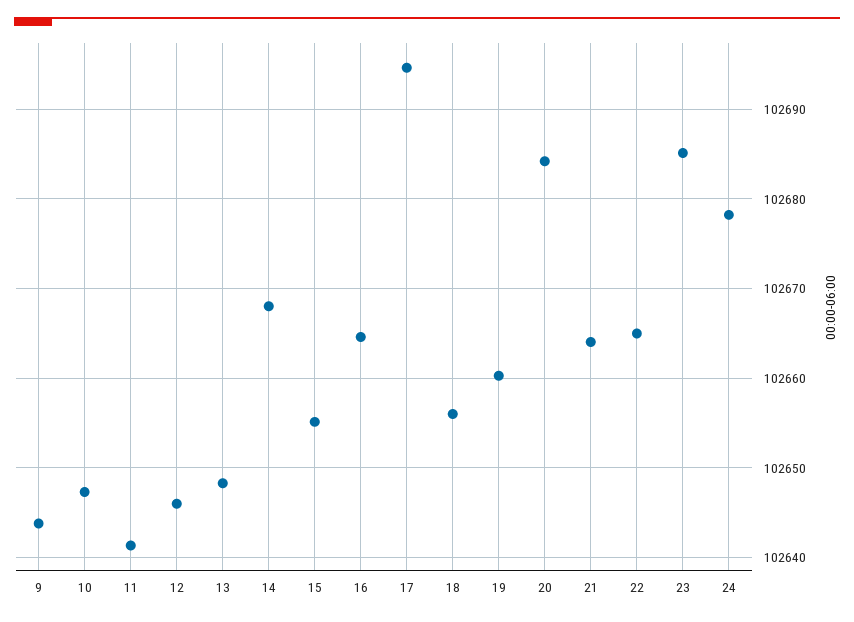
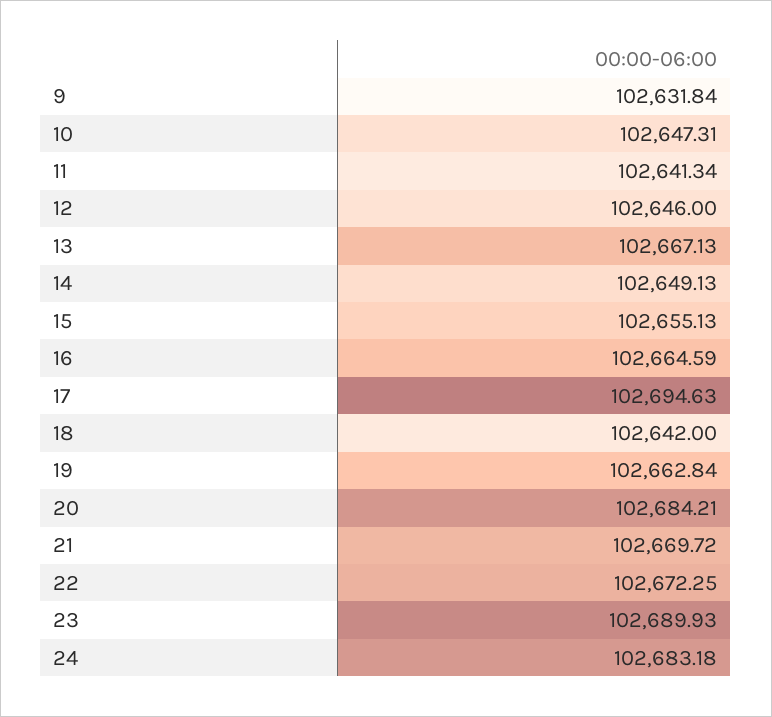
9: 102644 -> 102631.84
13: 102648 -> 102667.13
14: 102668 -> 102649.13
18: 102656 -> 102642
19: 102660 -> 102662.84
21: 102664 -> 102669.72
22: 102665 -> 102672.25
23: 102685 -> 102689.93
24: 102678 -> 102683.18

